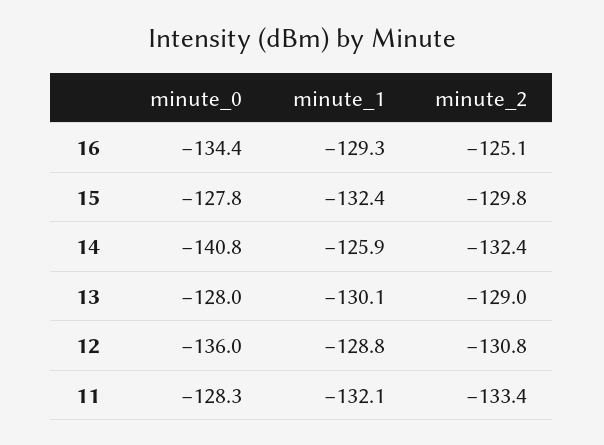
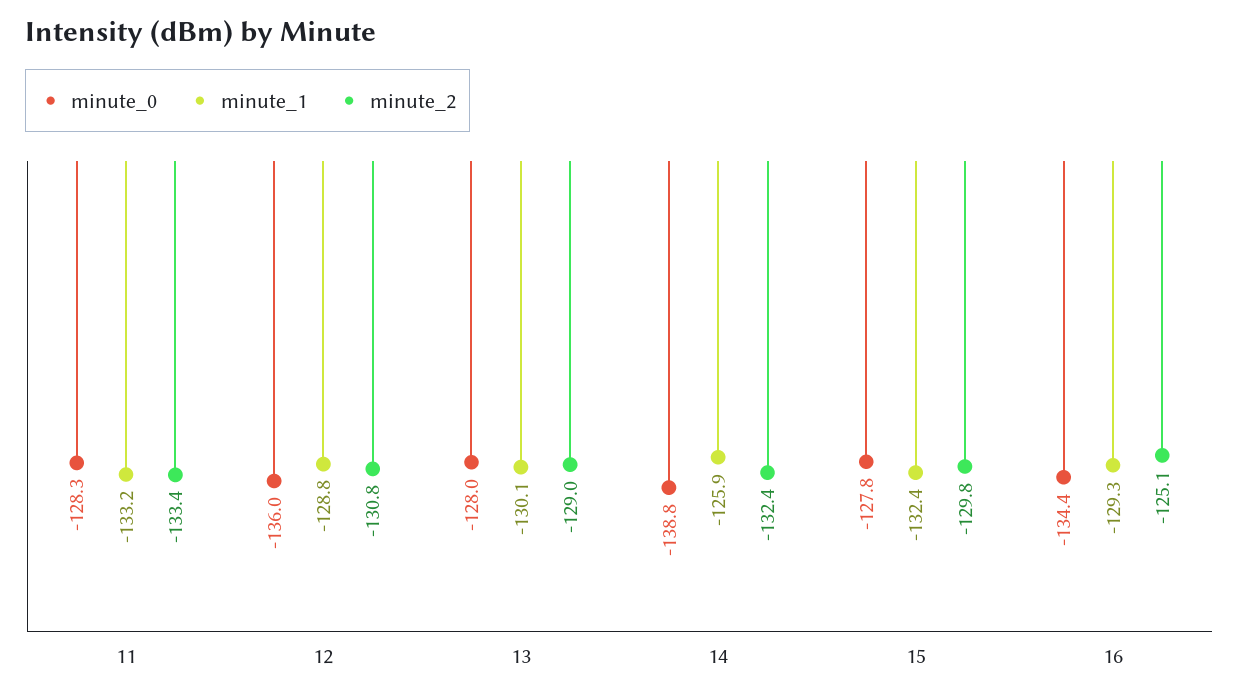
minute_0, 14: -140.8 -> -138.8
minute_1, 11: -132.1 -> -133.2

